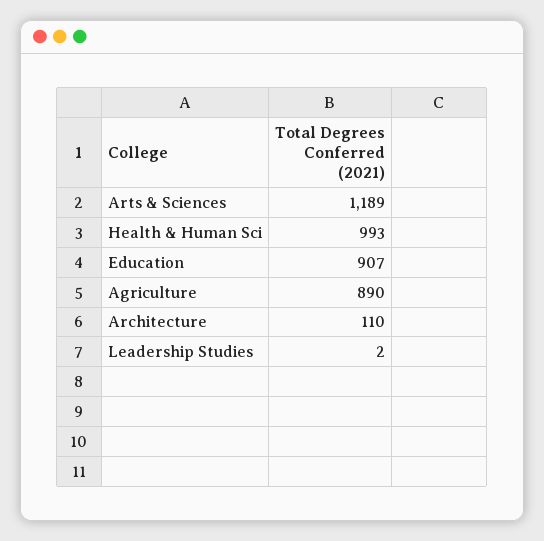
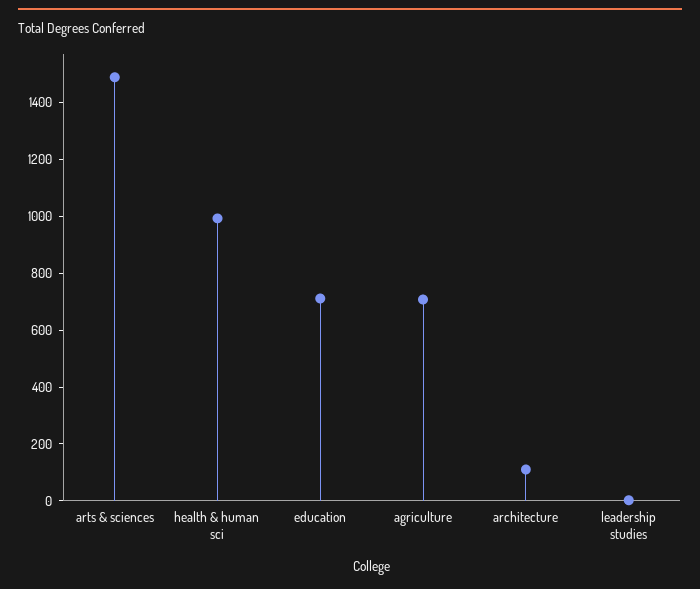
Arts & Sciences: 1189 -> 1500
Education: 907 -> 700
Agriculture: 890 -> 700

